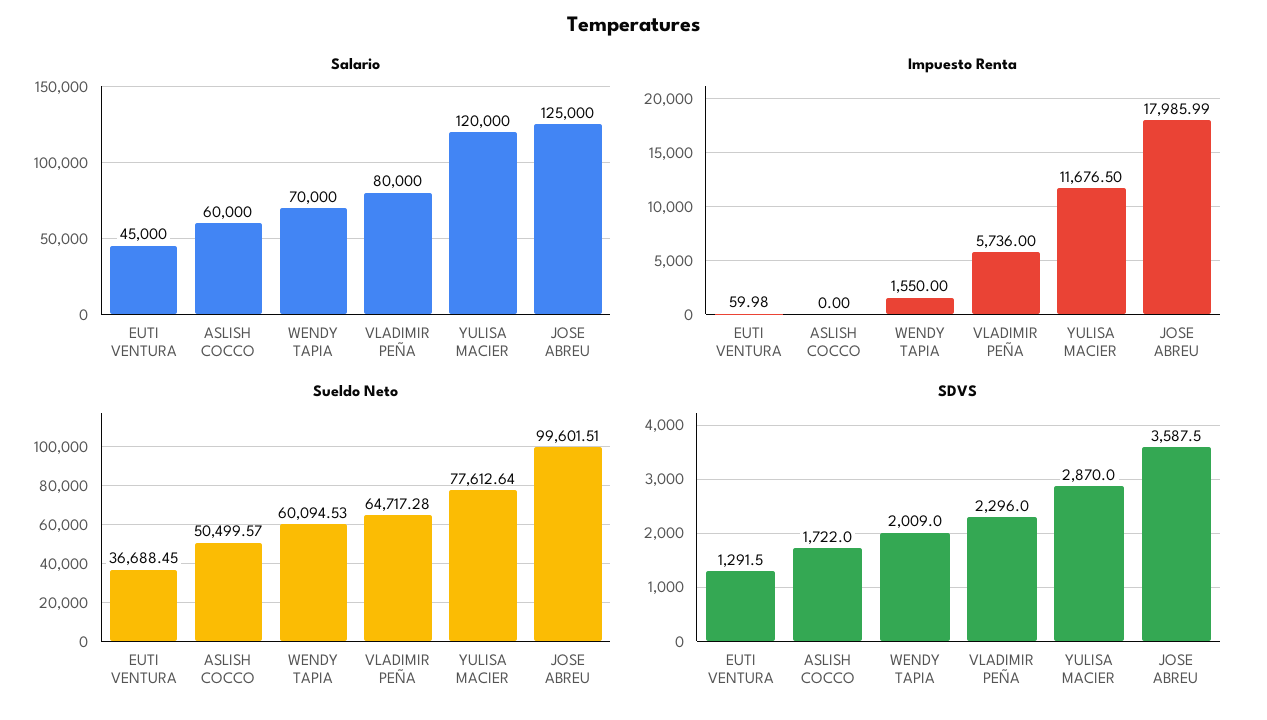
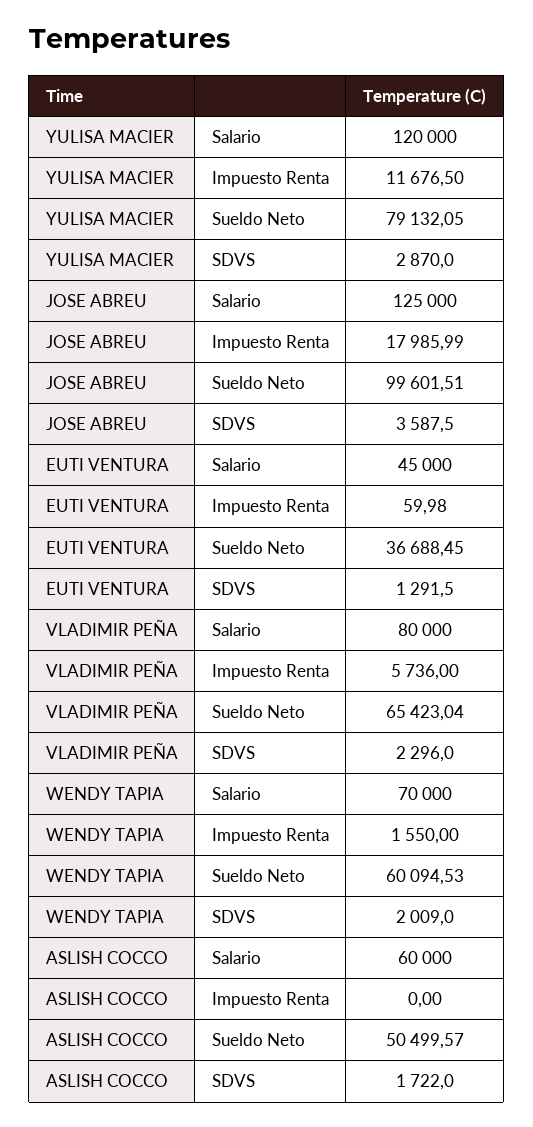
Sueldo Neto, VLADIMIR PEÑA: 64717.28 -> 65423.04
Sueldo Neto, YULISA MACIER: 77612.64 -> 79132.05

